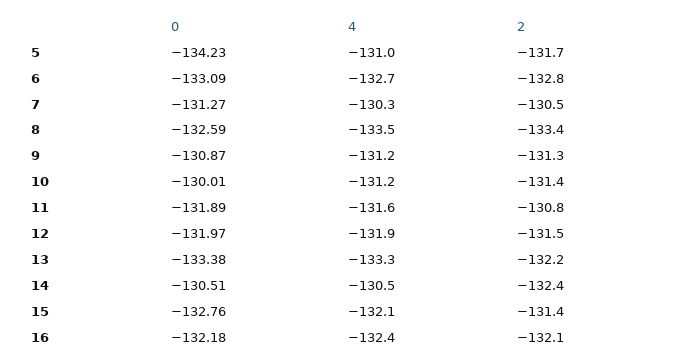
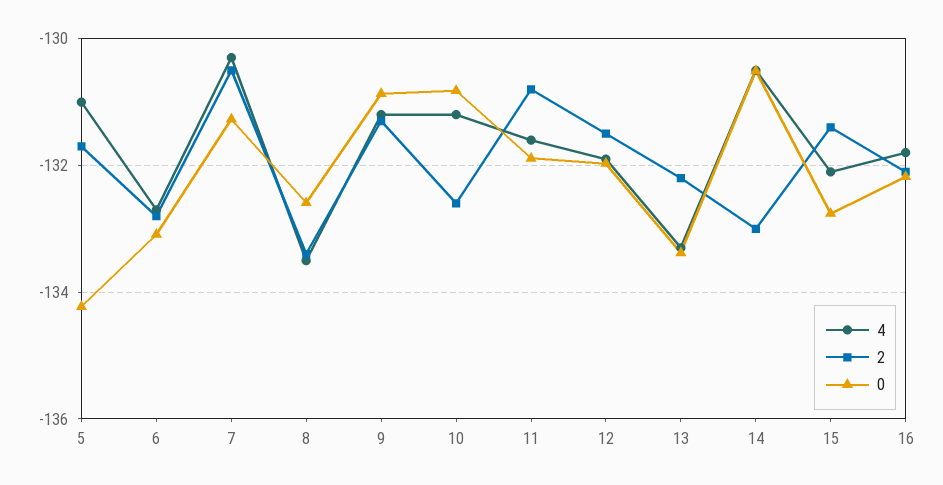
0, 10: -130.01 -> -130.8
2, 10: -131.4 -> -132.6
2, 14: -132.4 -> -133
4, 16: -132.4 -> -131.8

